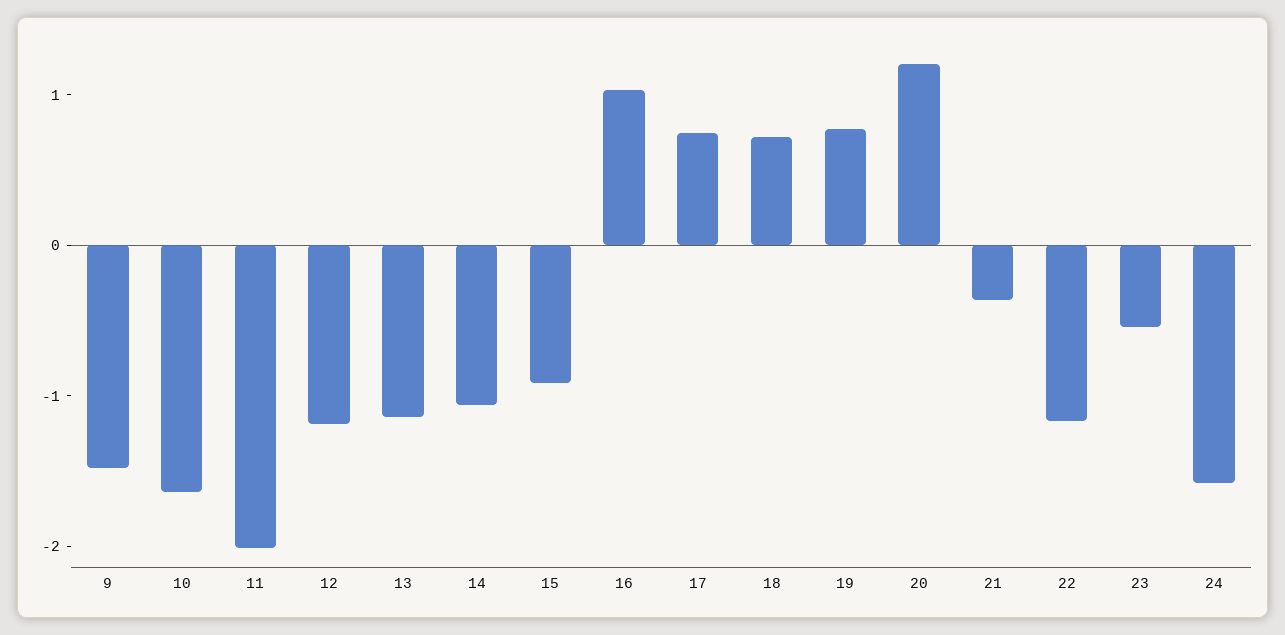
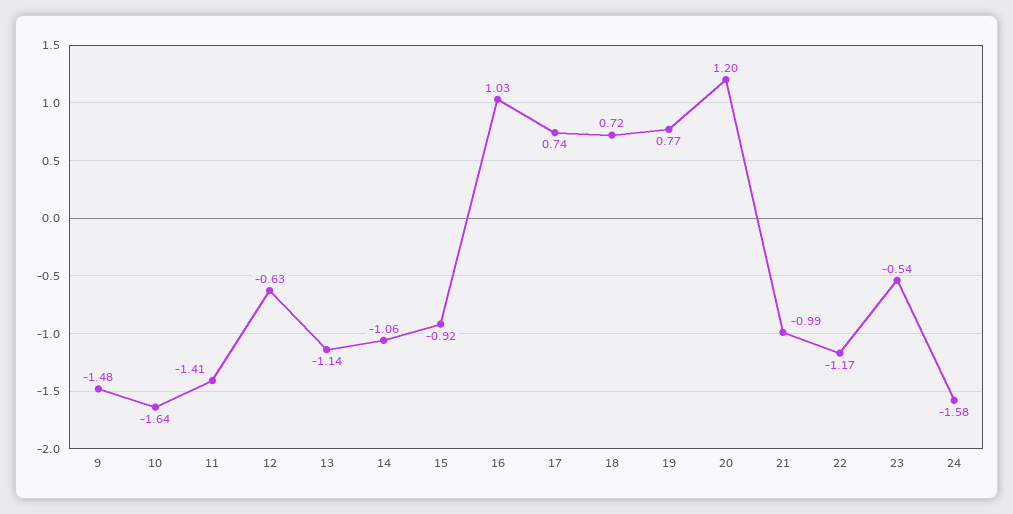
11: -2 -> -1.41
12: -1.2 -> -0.63
21: -0.4 -> -0.99

